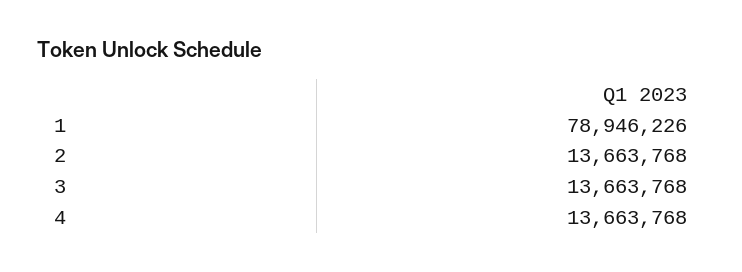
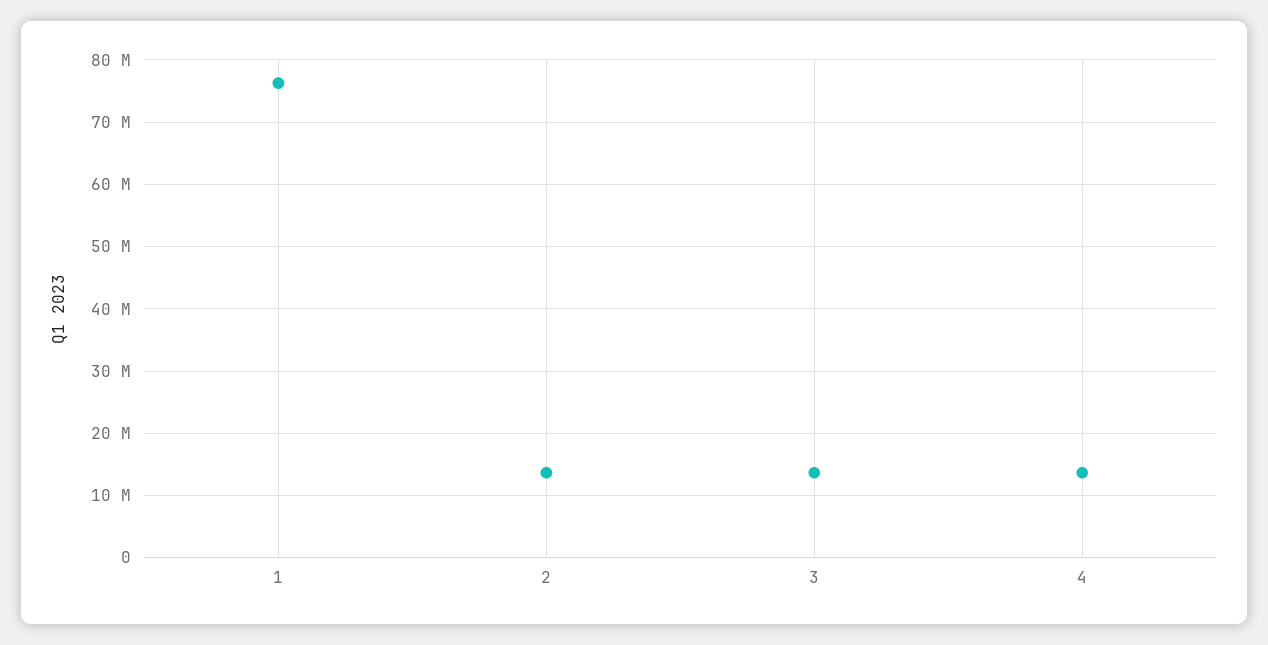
1: 78946226 -> 76000000

